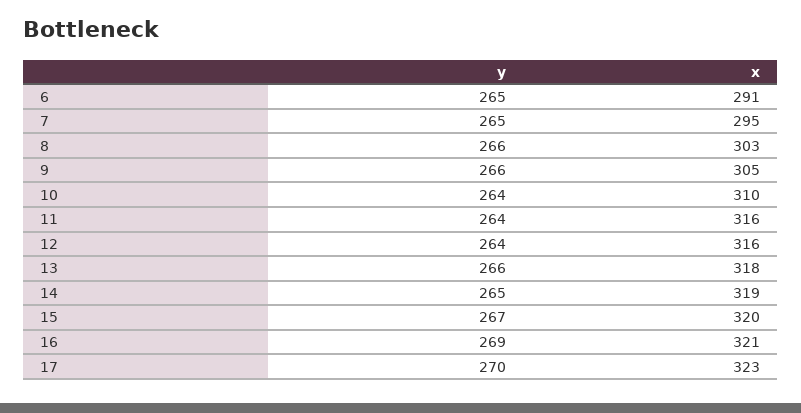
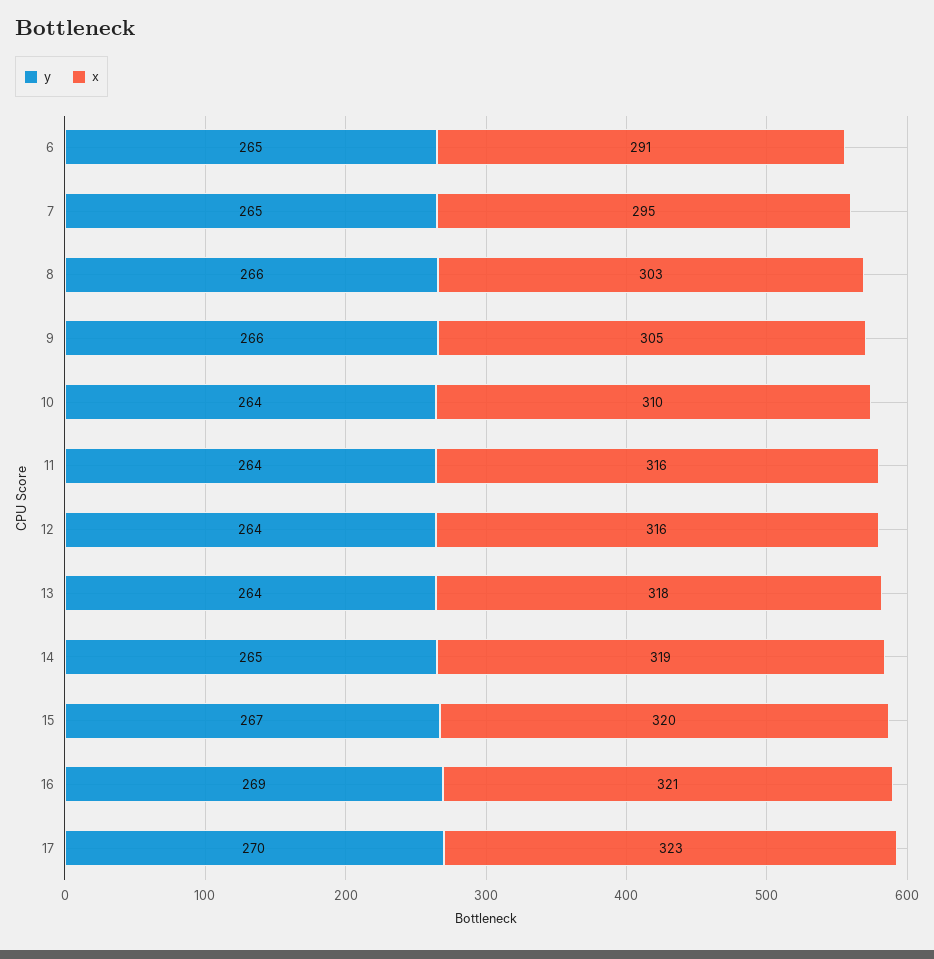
y, 13: 266 -> 264

